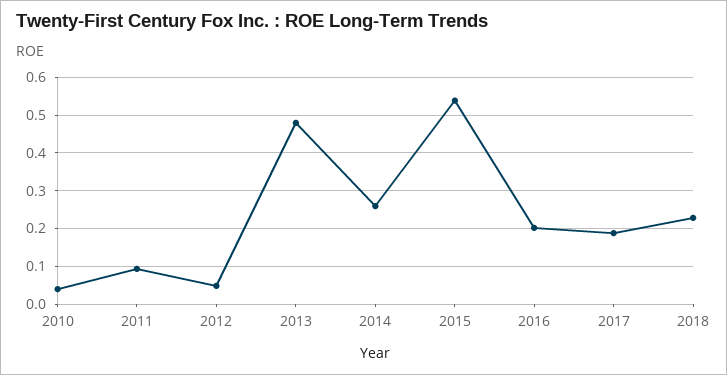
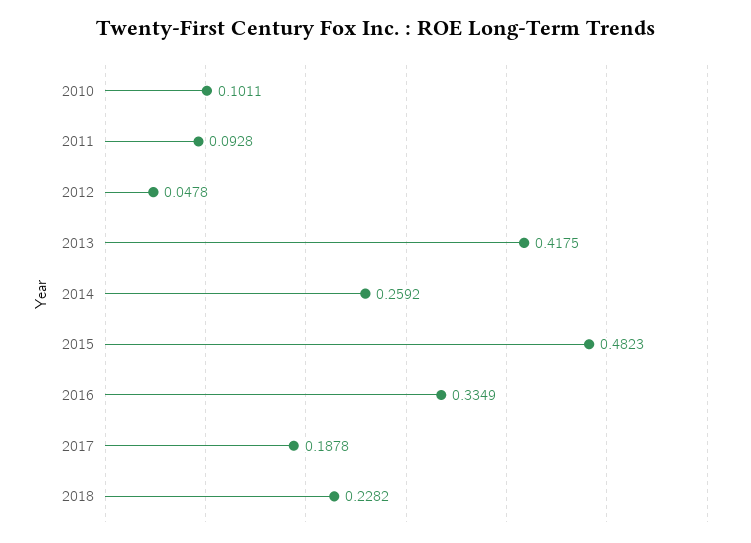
2010: 0.04 -> 0.1011
2013: 0.48 -> 0.4175
2015: 0.54 -> 0.4823
2016: 0.2 -> 0.3349

